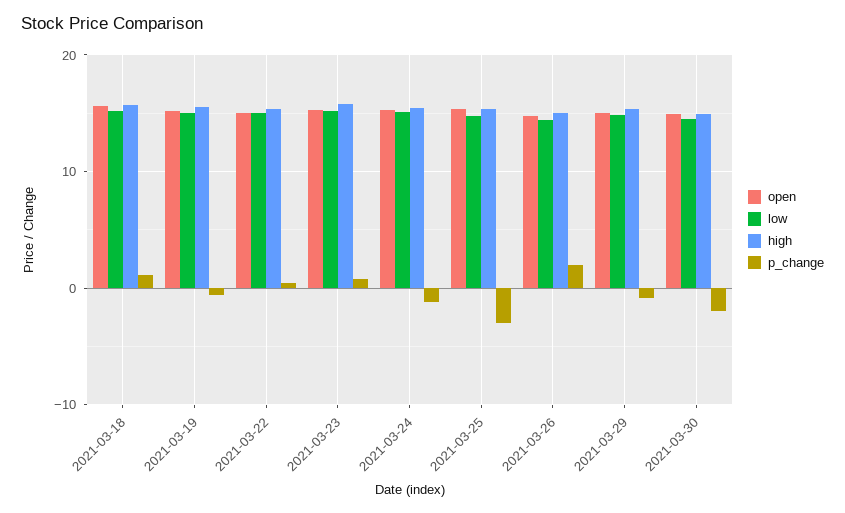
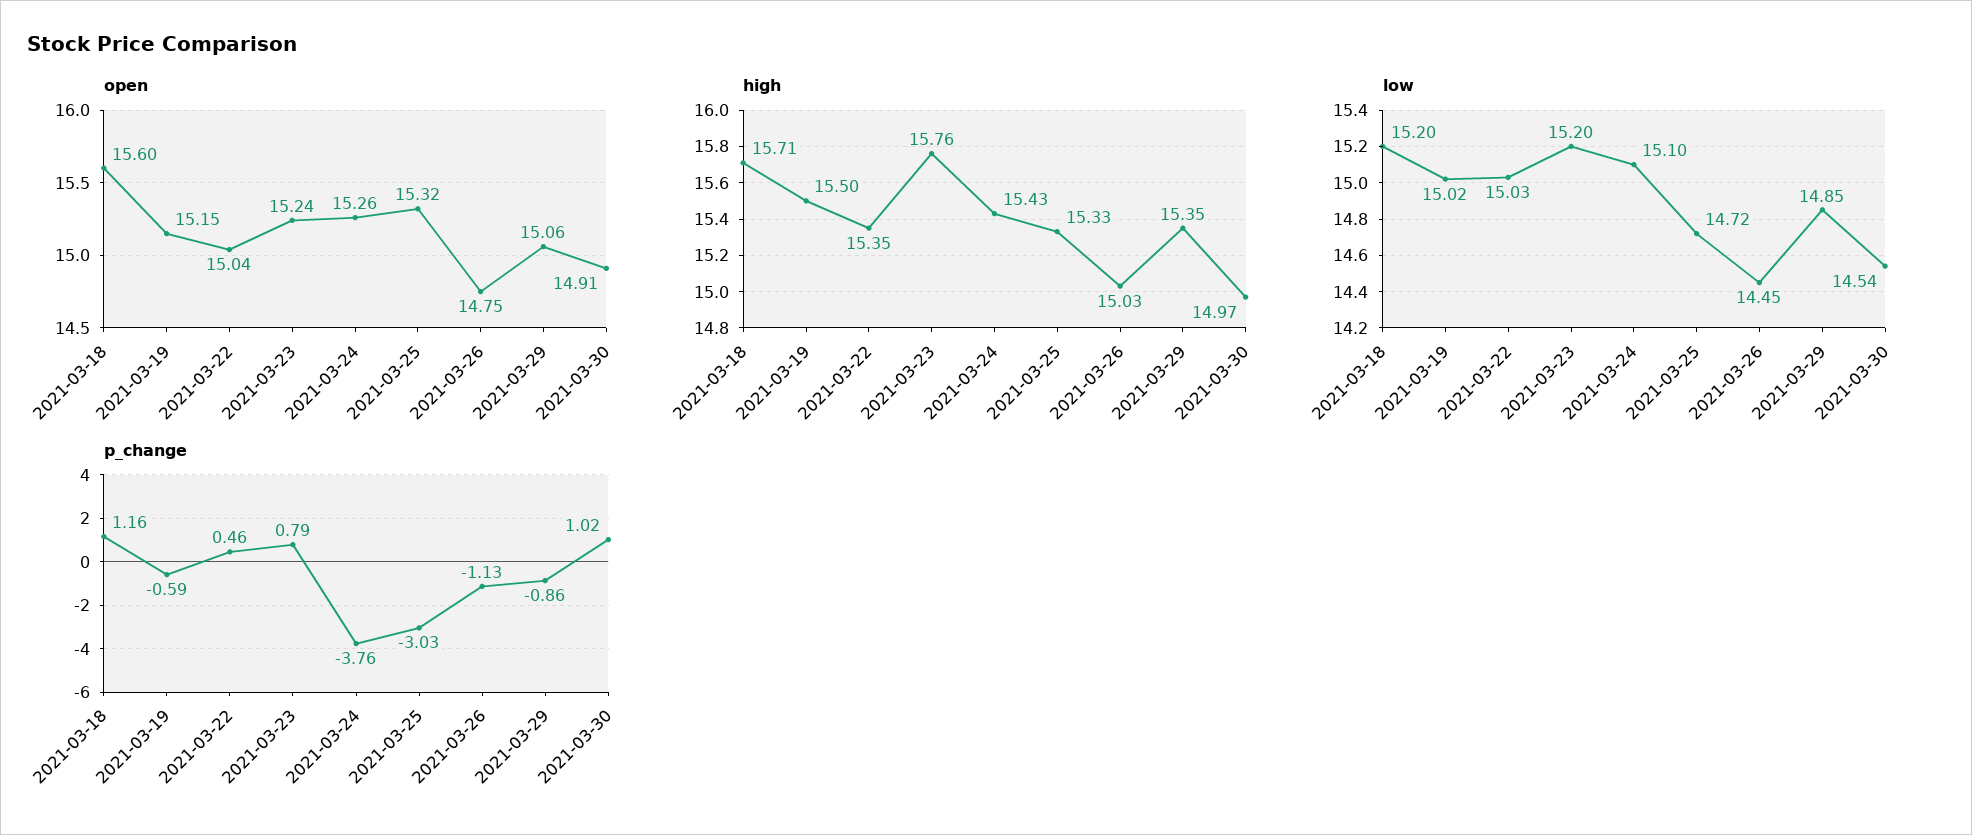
p_change, 2021-03-24: -1 -> -3.76
p_change, 2021-03-26: 2 -> -1.13
p_change, 2021-03-30: -2 -> 1.02

